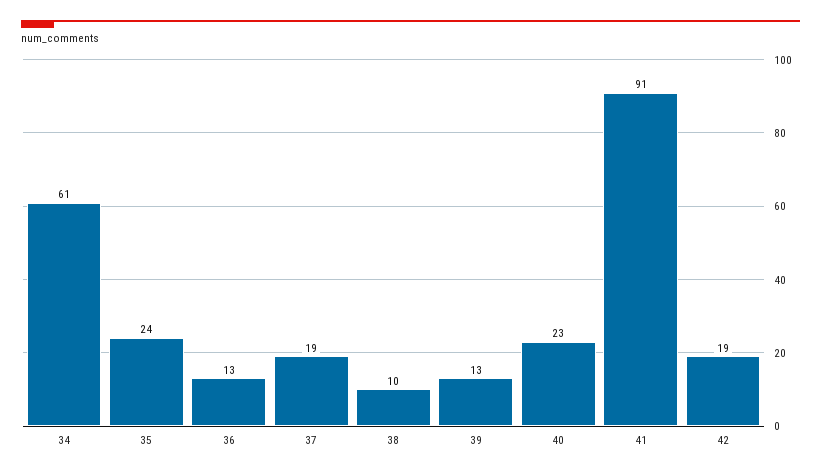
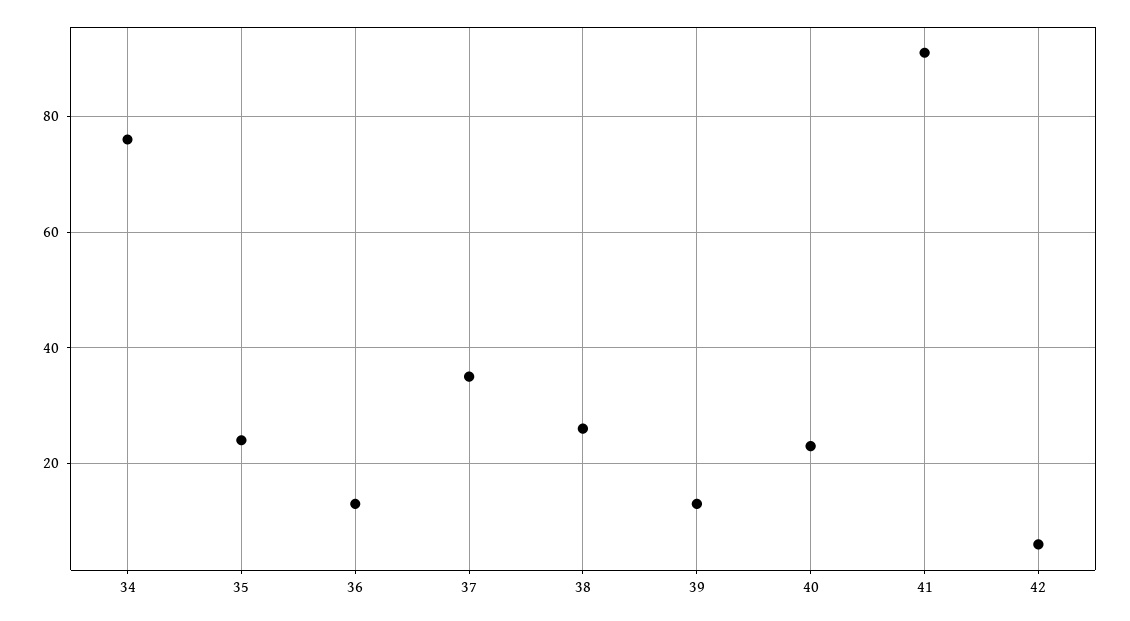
34: 61 -> 75
37: 19 -> 35
38: 10 -> 25
42: 19 -> 5

